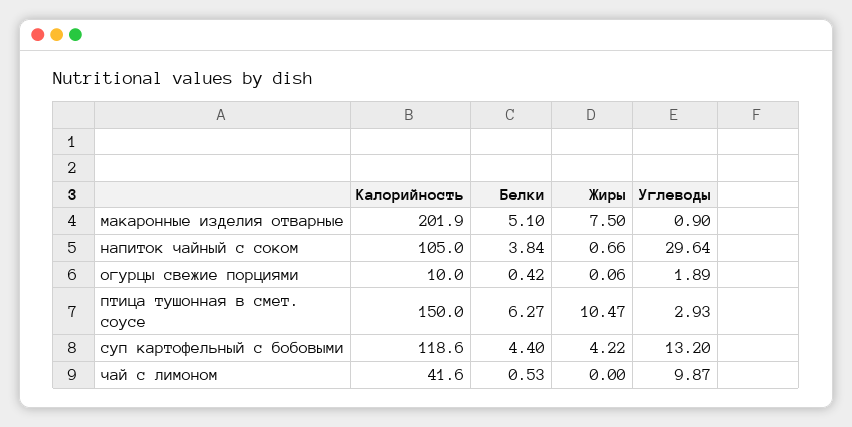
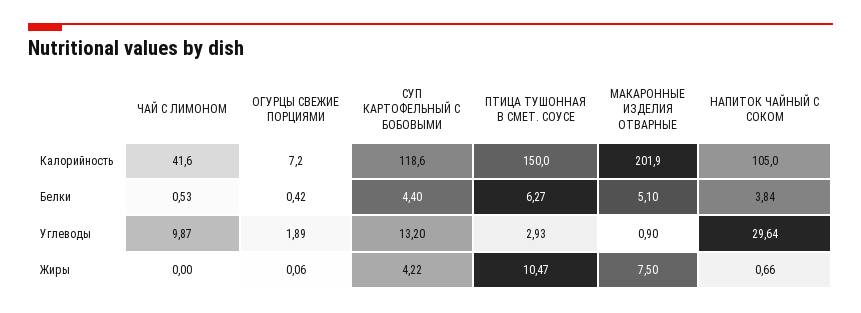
Калорийность, огурцы свежие порциями: 10 -> 7.2

